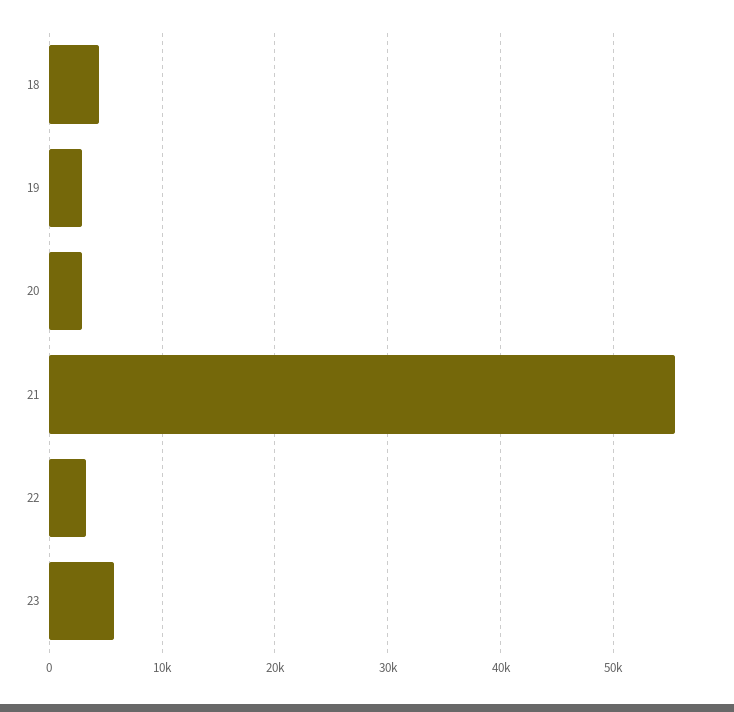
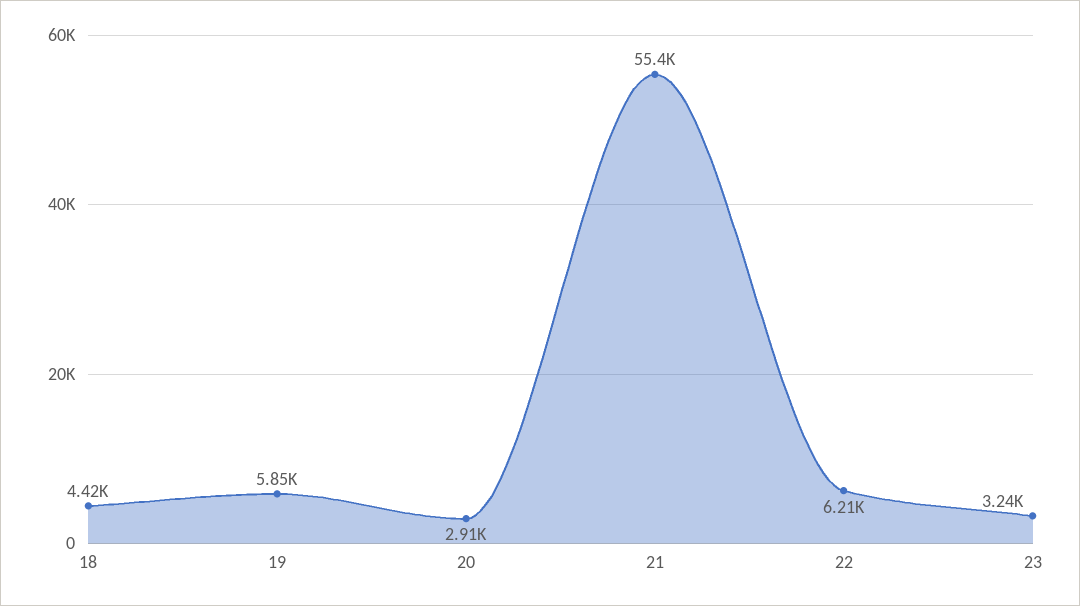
19: 3000 -> 5850
22: 3000 -> 6210
23: 6000 -> 3240

